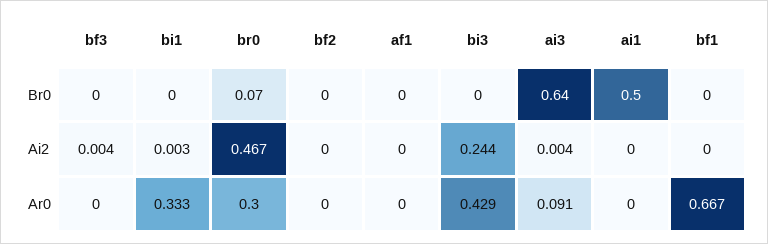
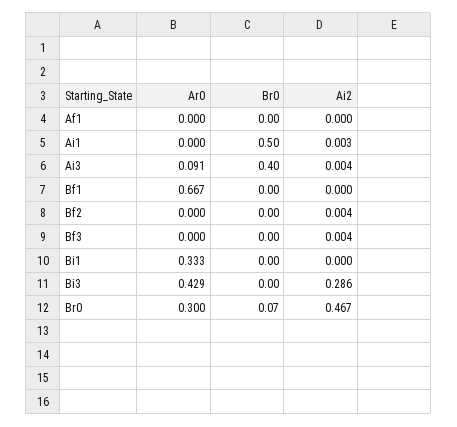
ai3, Br0: 0.64 -> 0.4
bi1, Ai2: 0.003 -> 0
bf2, Ai2: 0 -> 0.004
bi3, Ai2: 0.244 -> 0.286
ai1, Ai2: 0 -> 0.003

